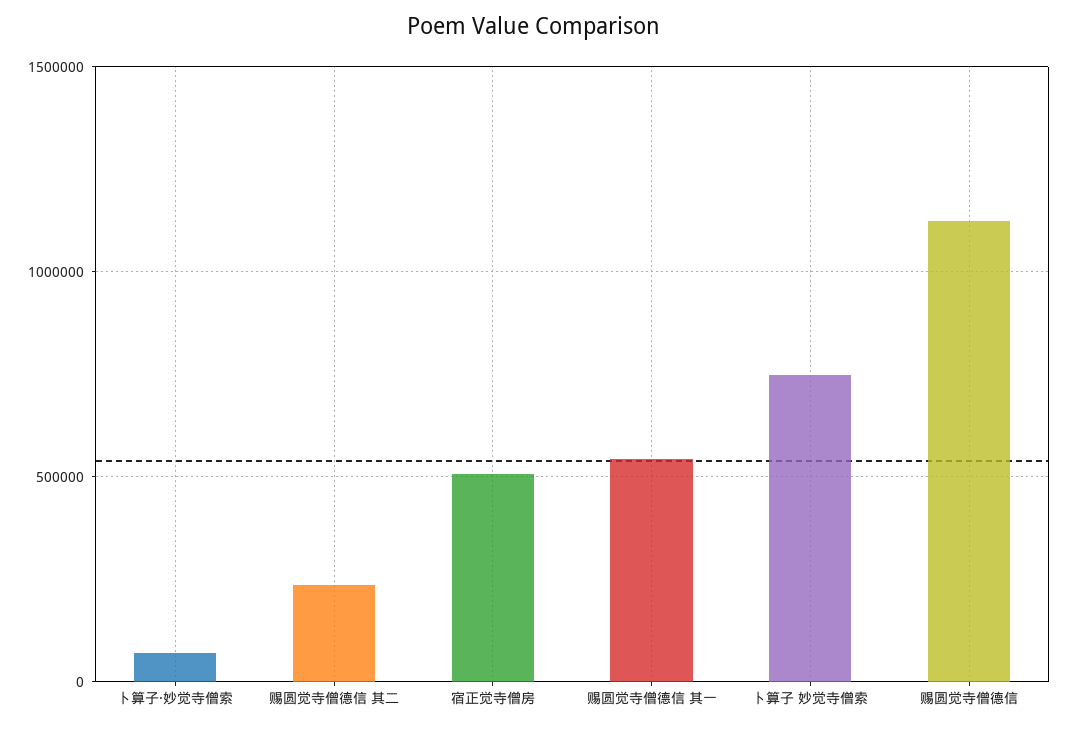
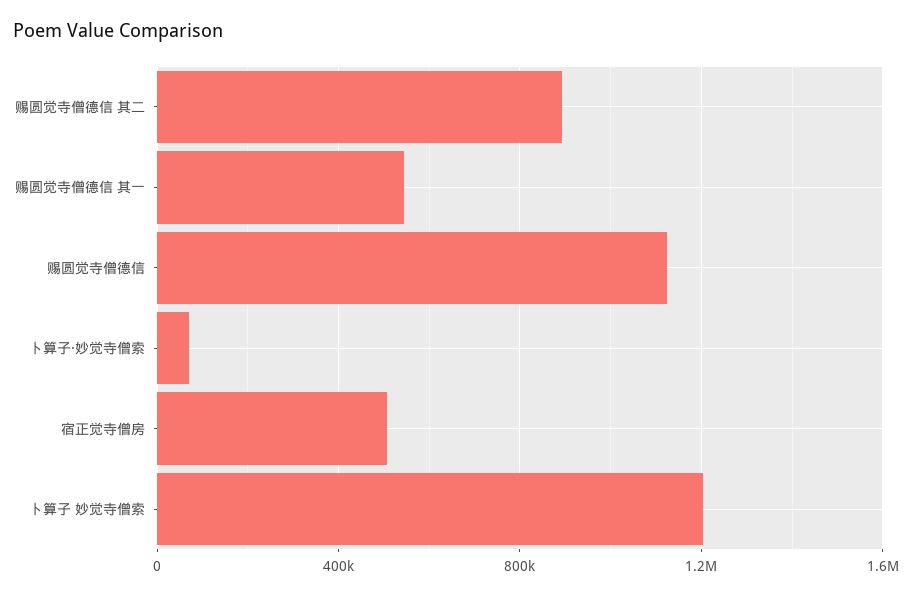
赐圆觉寺僧德信 其二: 250000 -> 900000
卜算子 妙觉寺僧索: 750000 -> 1200000

